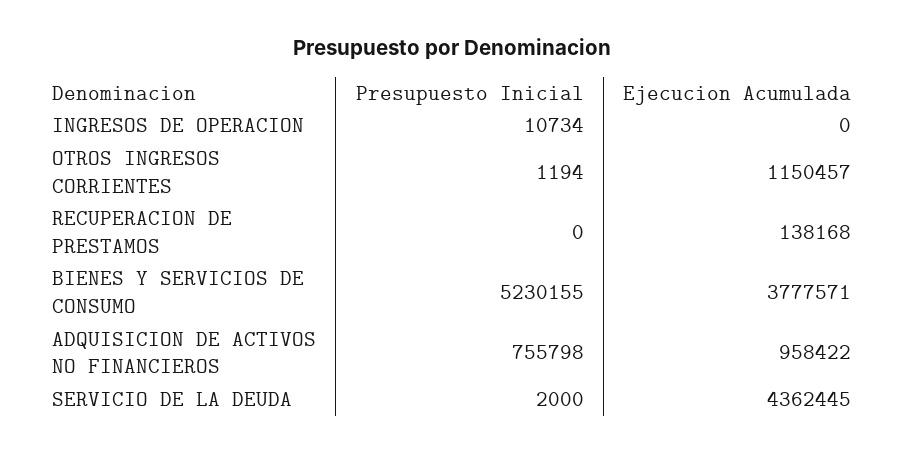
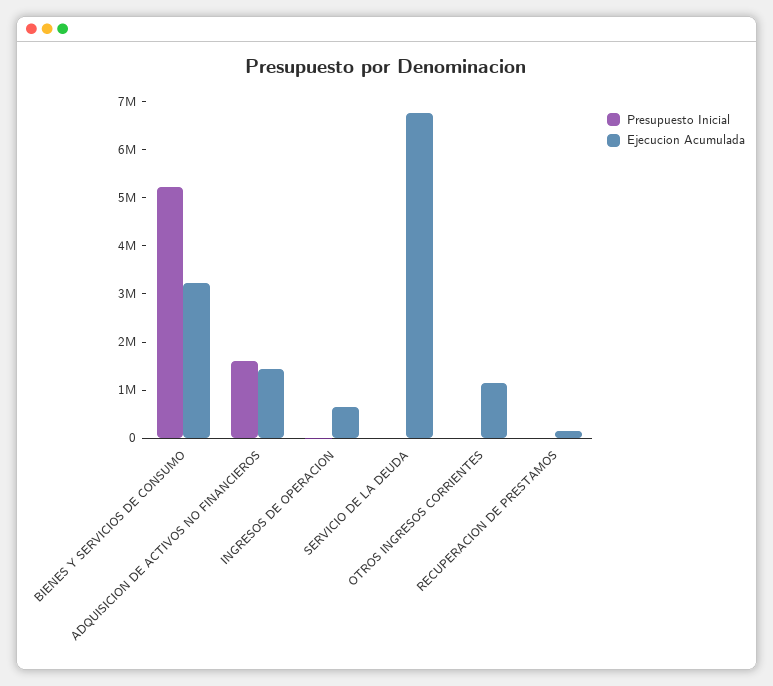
Ejecucion Acumulada, INGRESOS DE OPERACION: 0 -> 600000
Ejecucion Acumulada, BIENES Y SERVICIOS DE CONSUMO: 3777571 -> 3200000
Presupuesto Inicial, ADQUISICION DE ACTIVOS NO FINANCIEROS: 755798 -> 1600000
Ejecucion Acumulada, ADQUISICION DE ACTIVOS NO FINANCIEROS: 958422 -> 1400000
Ejecucion Acumulada, SERVICIO DE LA DEUDA: 4362445 -> 6800000

